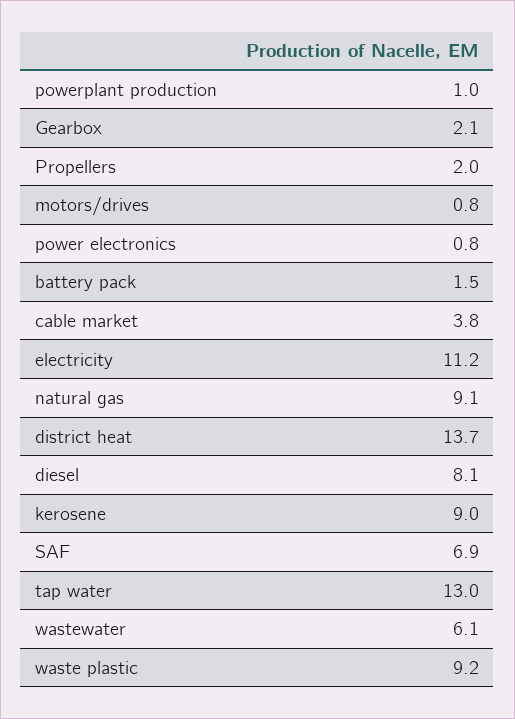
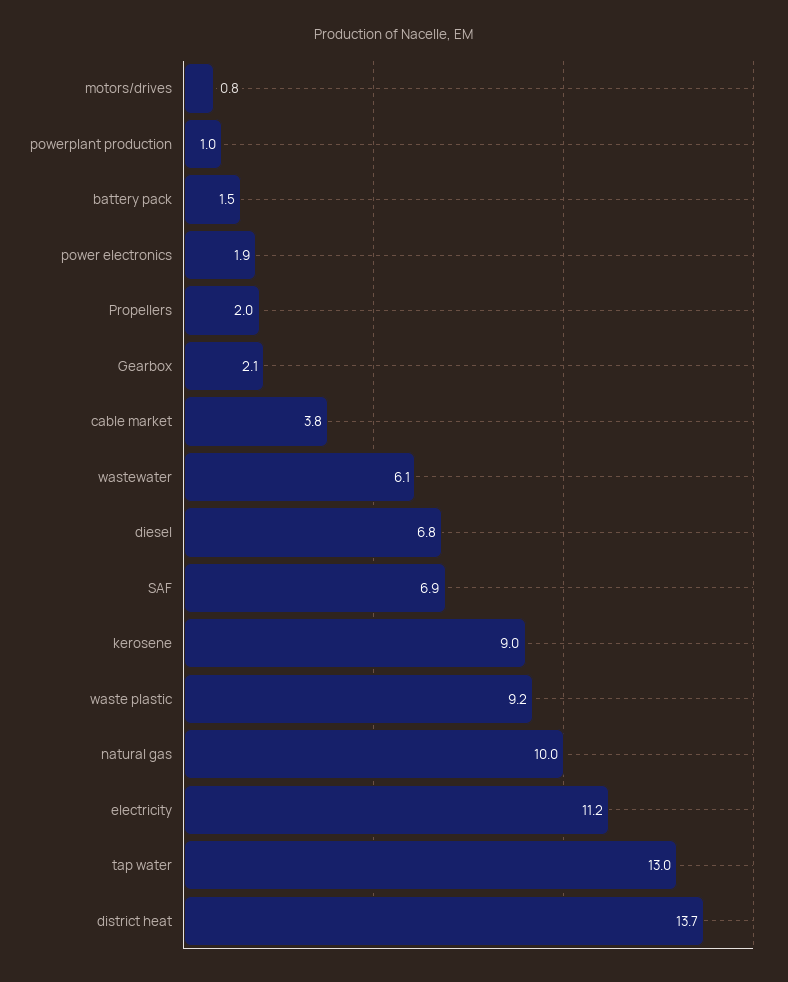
power electronics: 0.8 -> 1.9
natural gas: 9.1 -> 10
diesel: 8.1 -> 6.8

